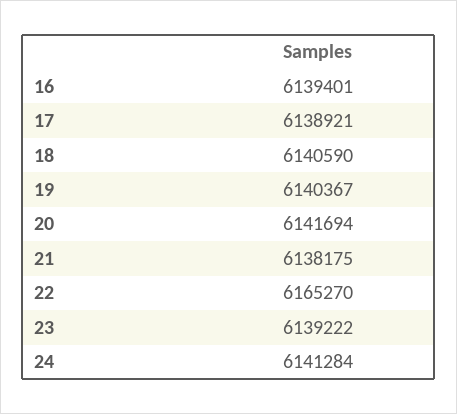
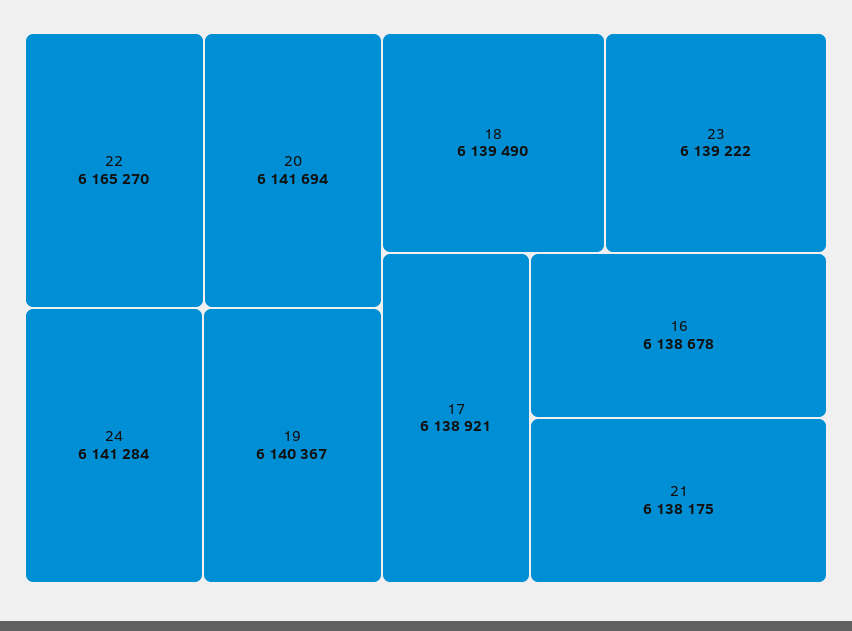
16: 6139401 -> 6138678
18: 6140590 -> 6139490

